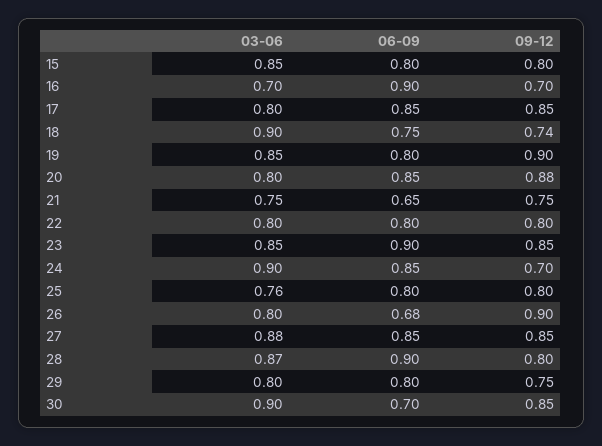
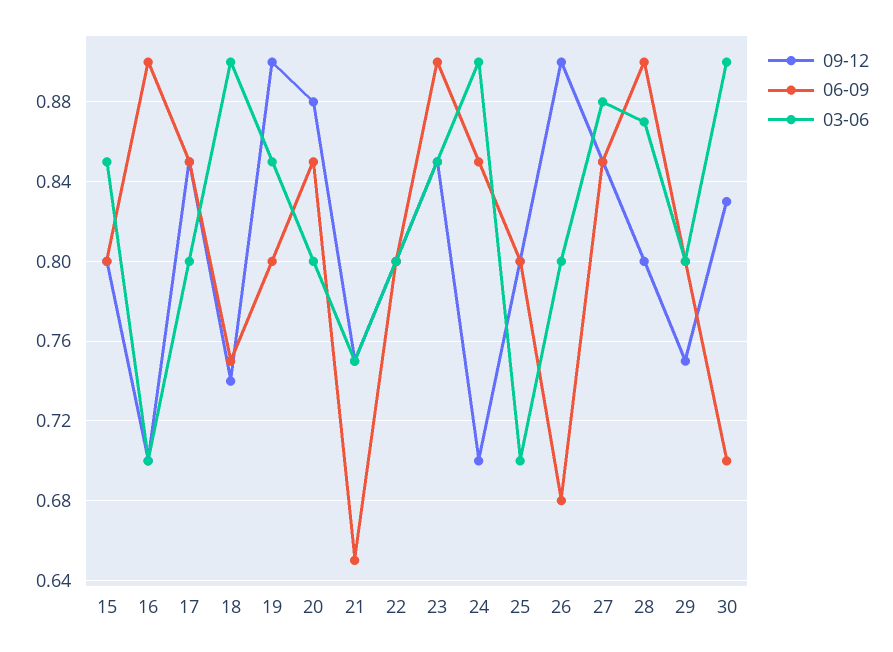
03-06, 25: 0.76 -> 0.7
09-12, 30: 0.85 -> 0.83

